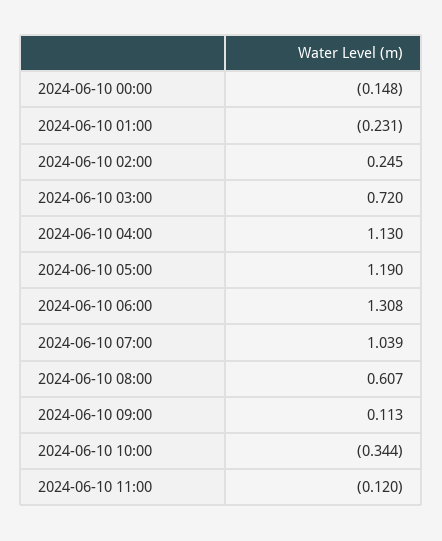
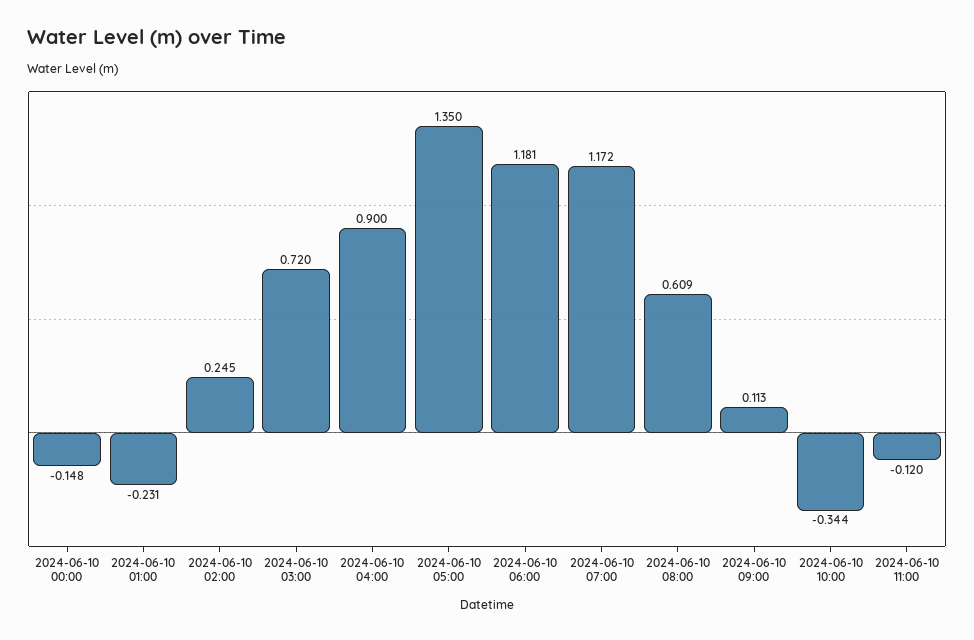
2024-06-10 04:00: 1.13 -> 0.9
2024-06-10 05:00: 1.19 -> 1.35
2024-06-10 06:00: 1.308 -> 1.181
2024-06-10 07:00: 1.039 -> 1.172
2024-06-10 08:00: 0.607 -> 0.609

